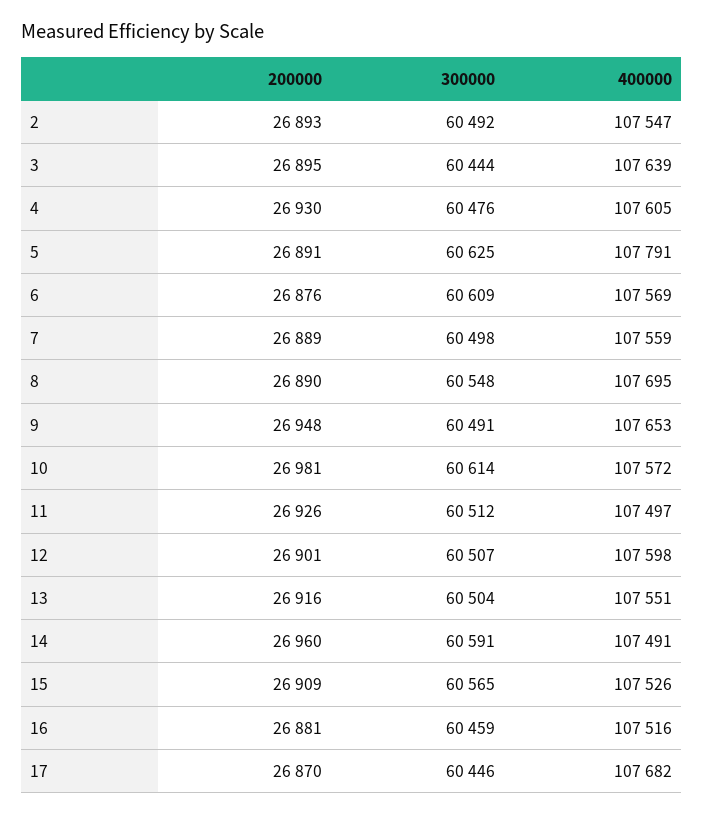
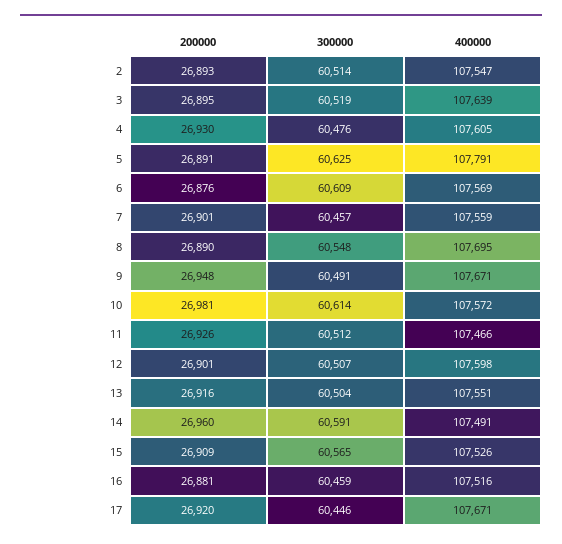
300000, 2: 60492 -> 60514
300000, 3: 60444 -> 60519
200000, 7: 26889 -> 26901
300000, 7: 60498 -> 60457
400000, 9: 107653 -> 107671
400000, 11: 107497 -> 107466
200000, 17: 26870 -> 26920
400000, 17: 107682 -> 107671

